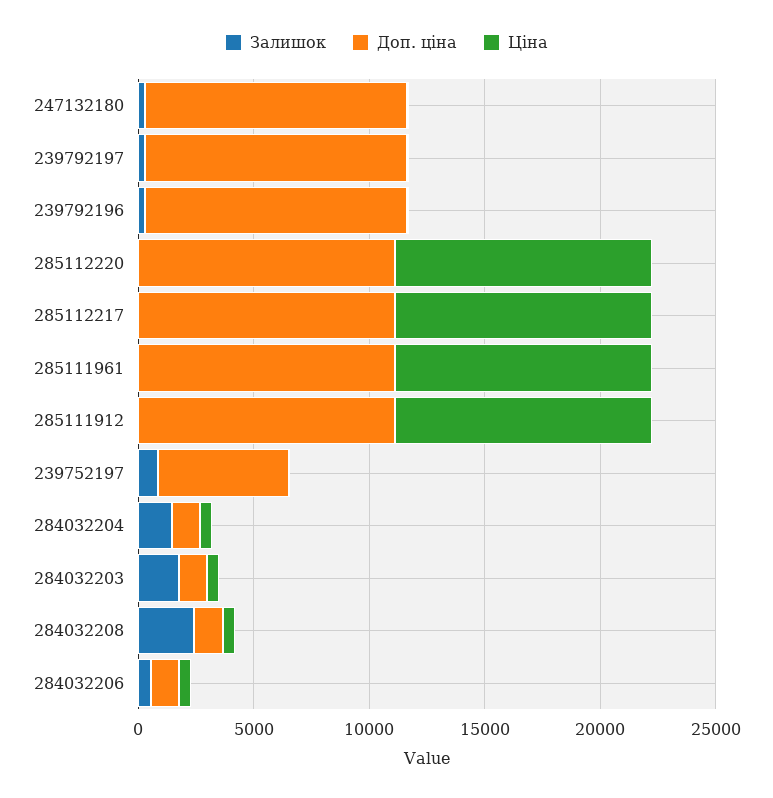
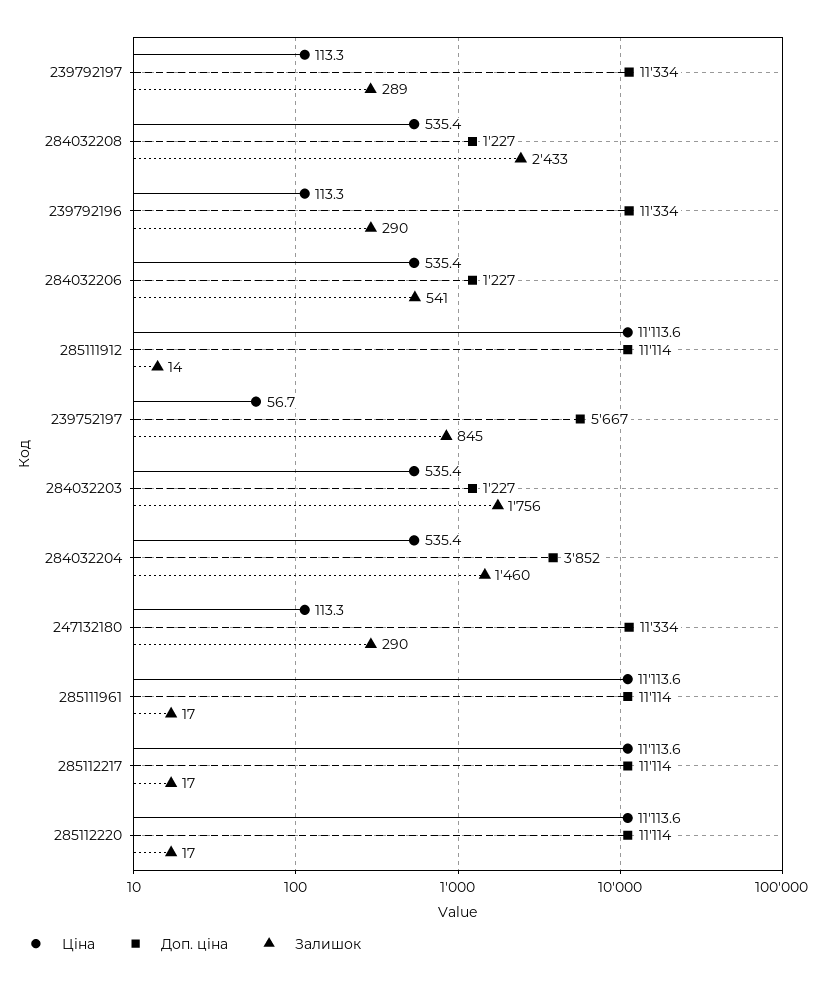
Доп. ціна, 284032204: 1000 -> 3852

